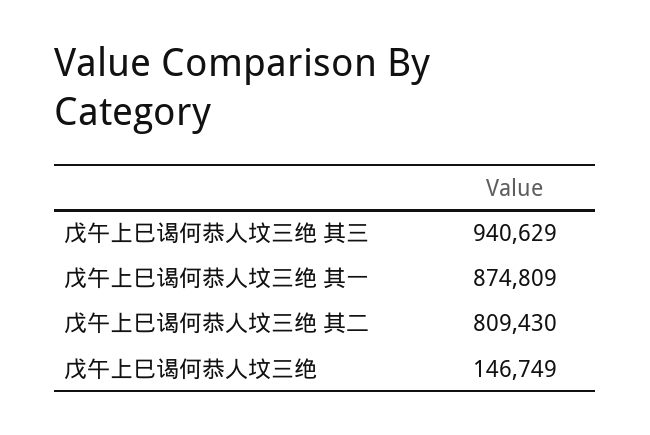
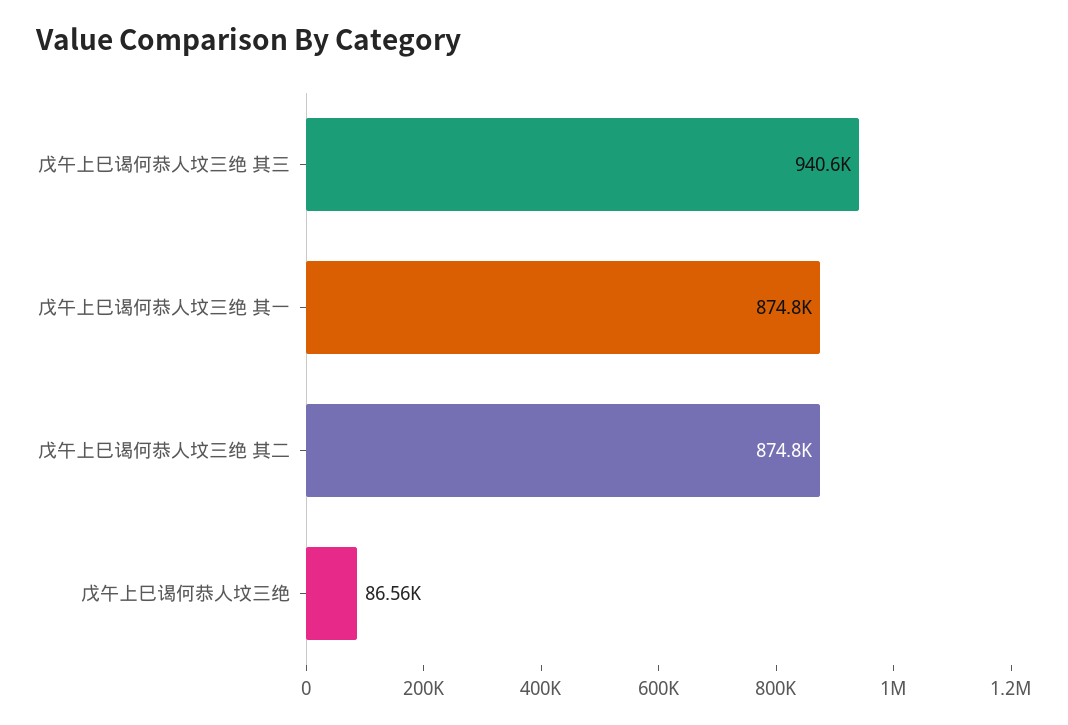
戊午上巳谒何恭人坟三绝 其二: 809430 -> 874800
戊午上巳谒何恭人坟三绝: 146749 -> 86560

